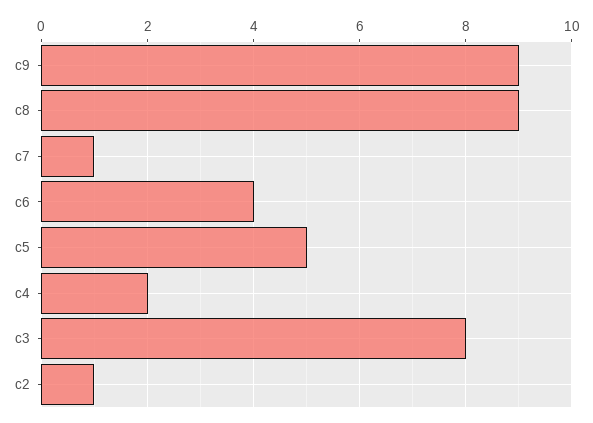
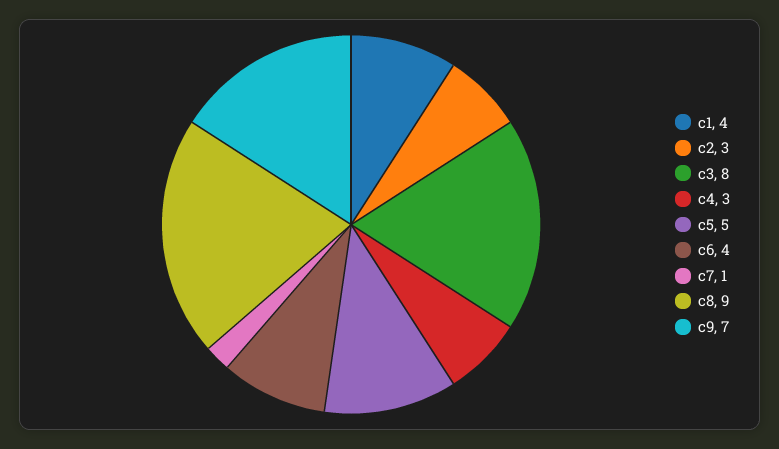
c9: 9 -> 7
c4: 2 -> 3
c2: 1 -> 3
c1: none -> 4

